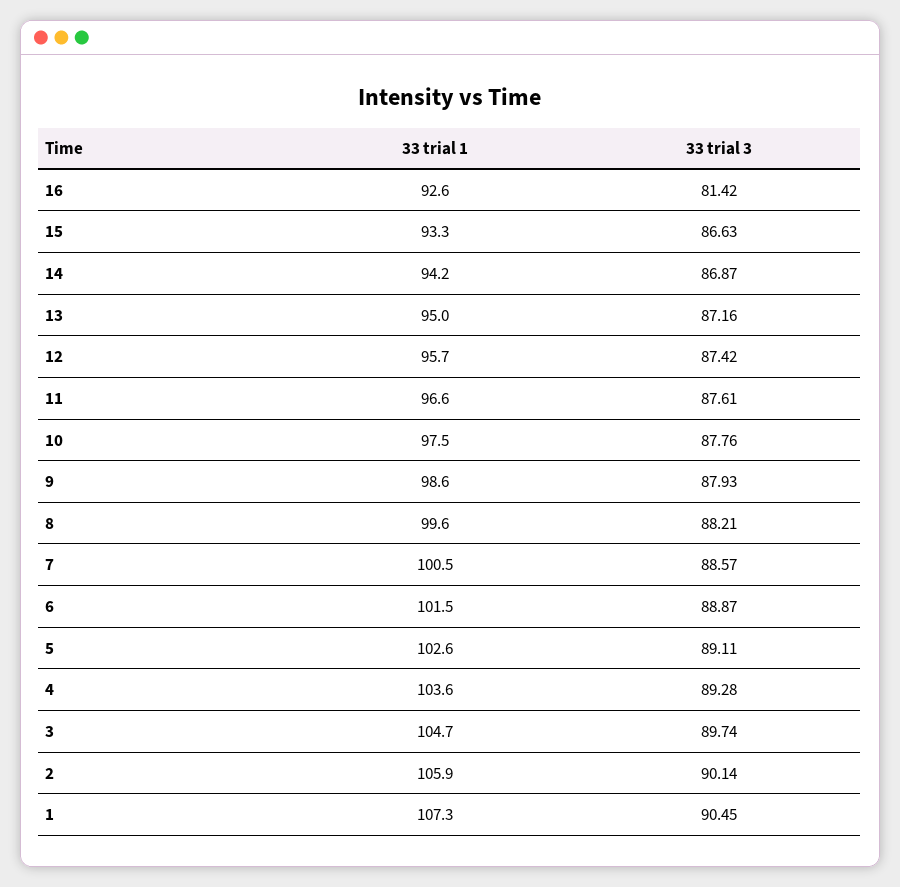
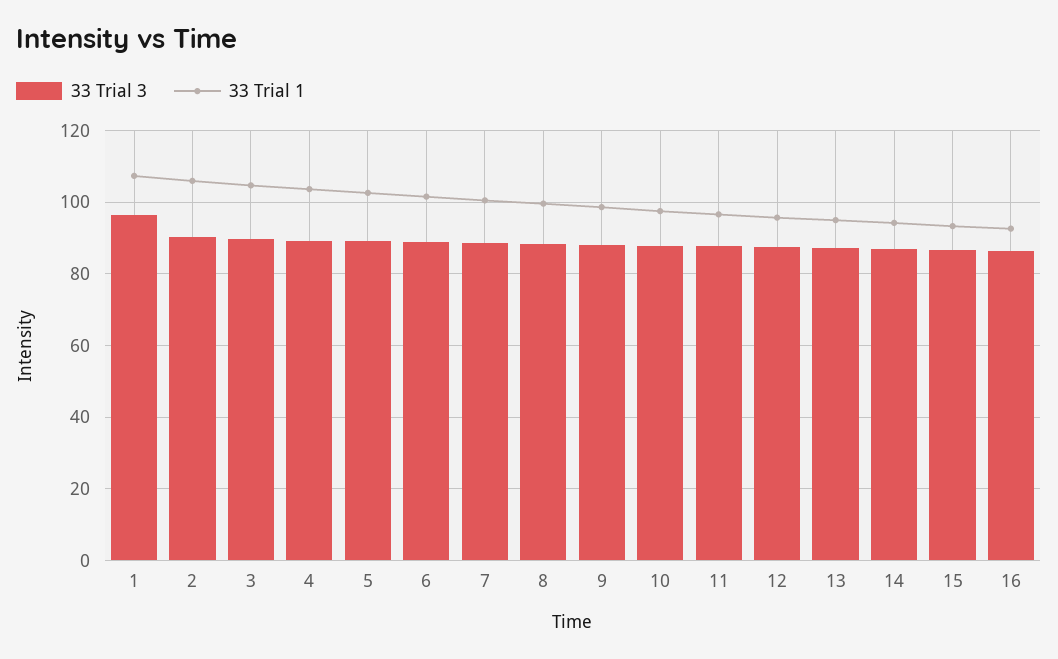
33 trial 3, 16: 81.42 -> 86
33 trial 3, 1: 90.45 -> 96

